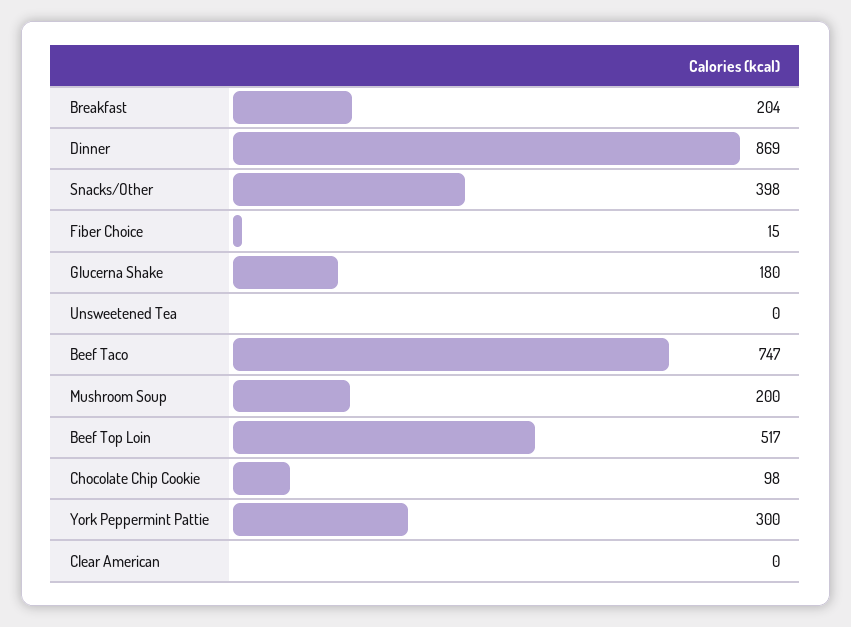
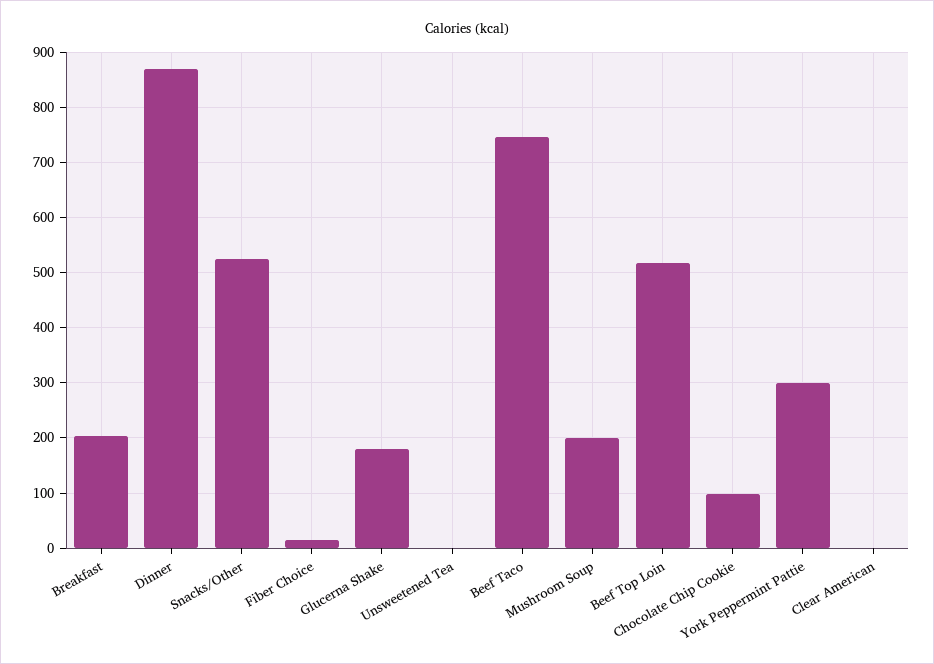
Snacks/Other: 398 -> 520

